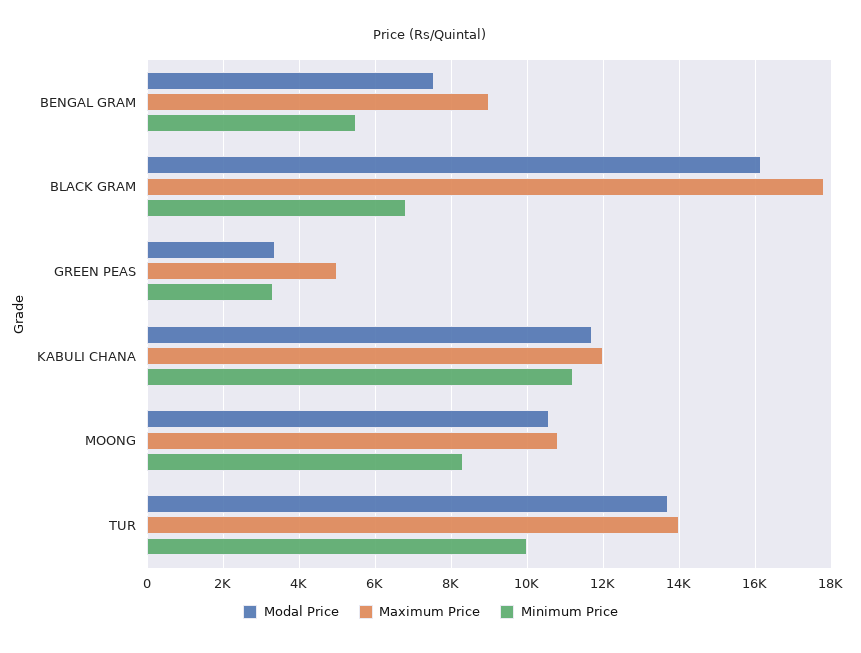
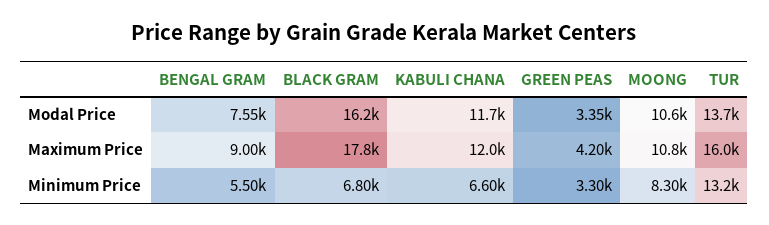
Maximum Price, GREEN PEAS: 5000 -> 4200
Minimum Price, KABULI CHANA: 11200 -> 6600
Maximum Price, TUR: 14000 -> 16000
Minimum Price, TUR: 10000 -> 13200

